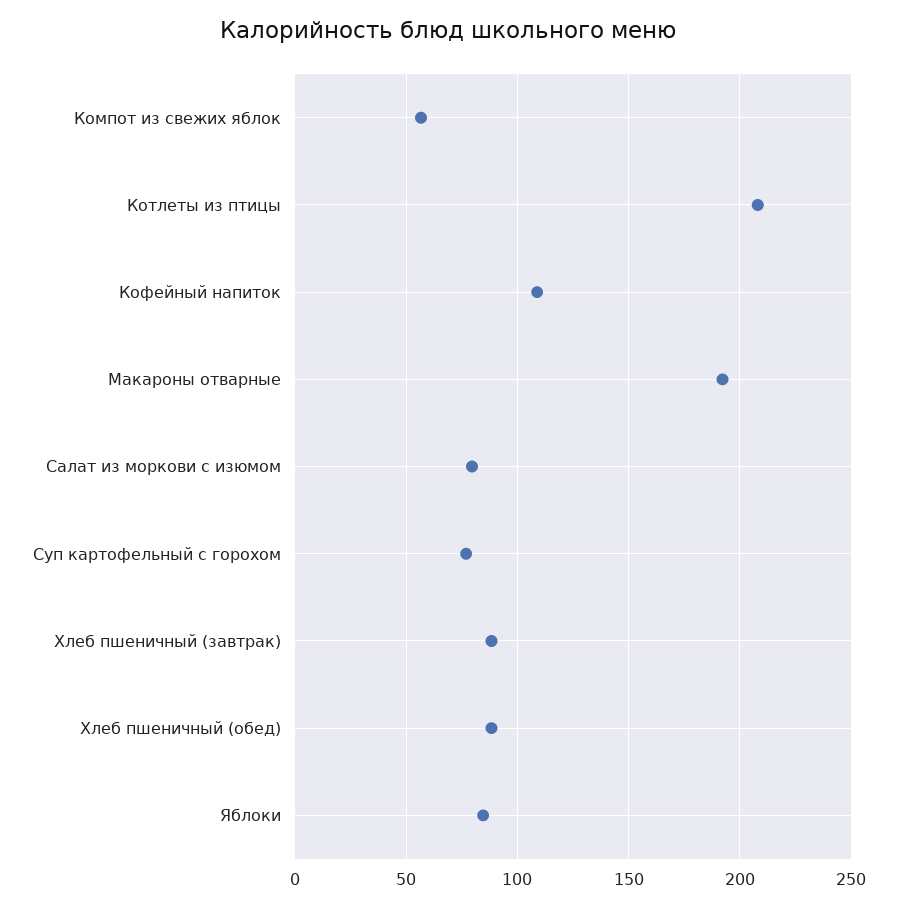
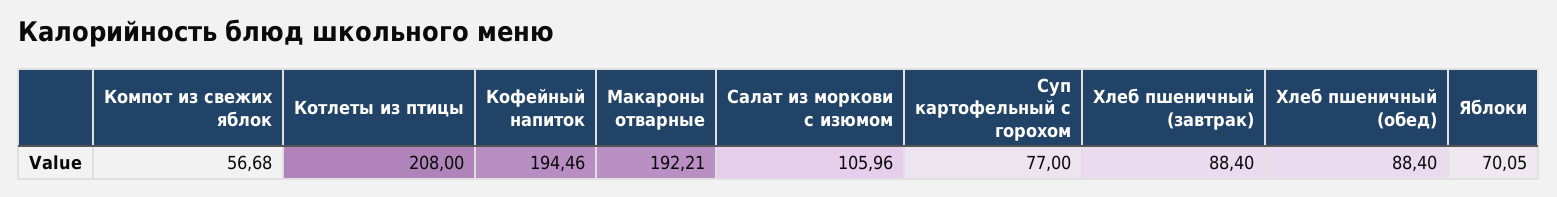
Кофейный напиток: 110 -> 194.46
Салат из моркови с изюмом: 80 -> 105.96
Яблоки: 85 -> 70.05

